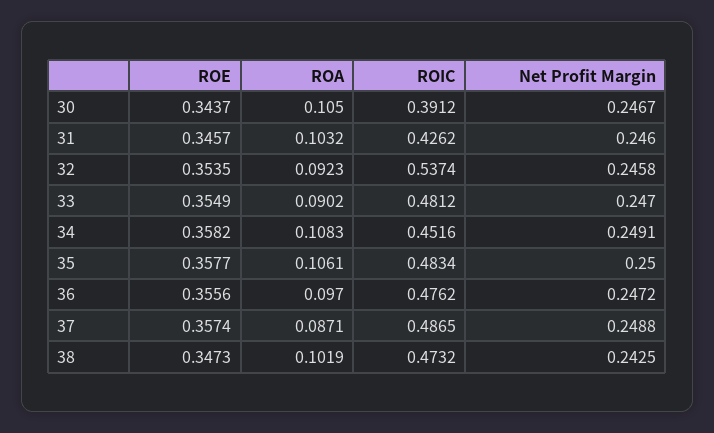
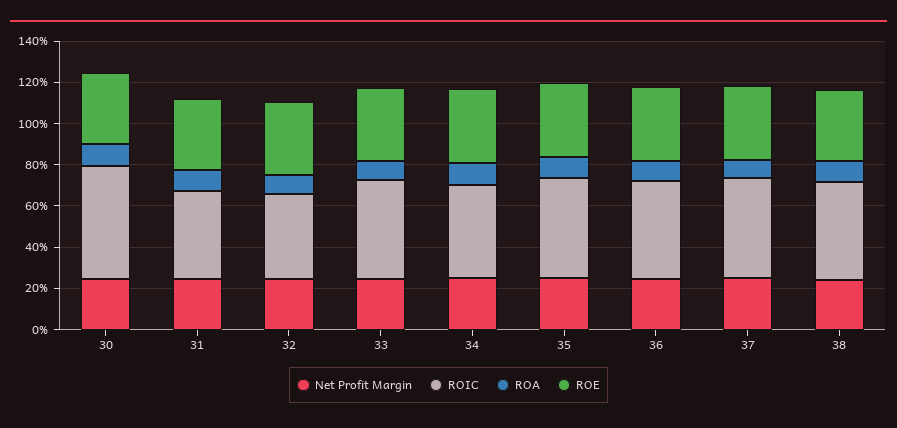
ROIC, 30: 0.3912 -> 0.55
ROIC, 32: 0.5374 -> 0.4

